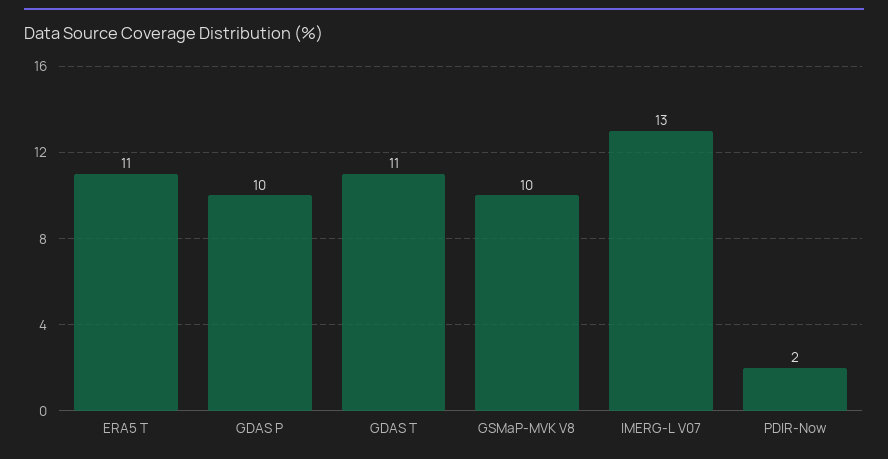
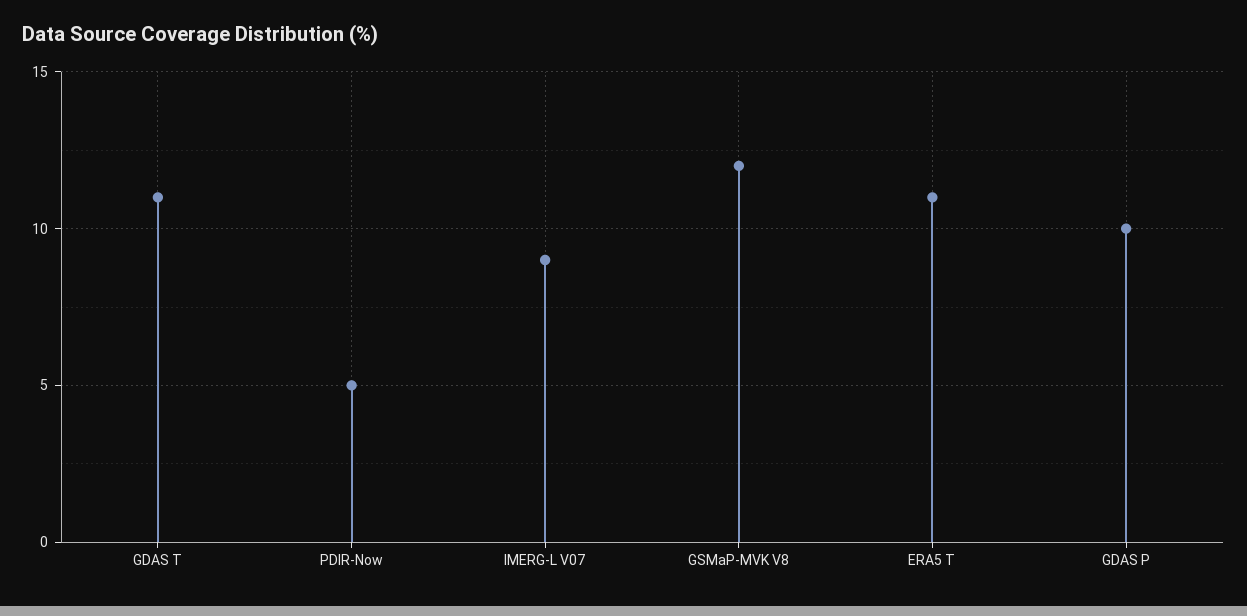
GSMaP-MVK V8: 10 -> 12
IMERG-L V07: 13 -> 9
PDIR-Now: 2 -> 5

